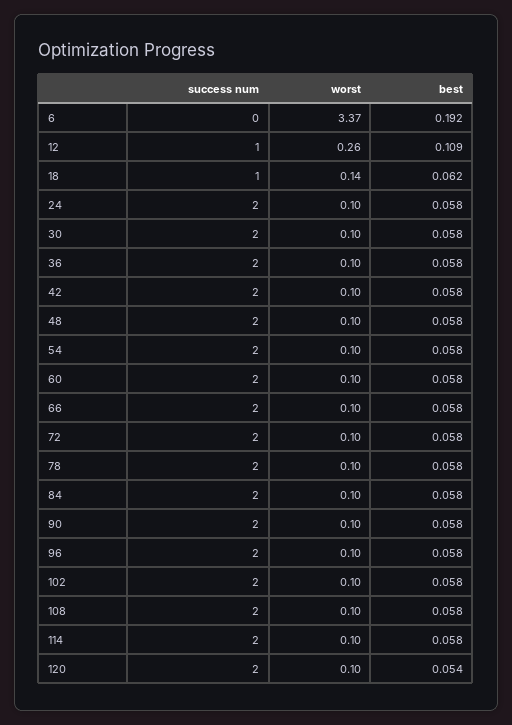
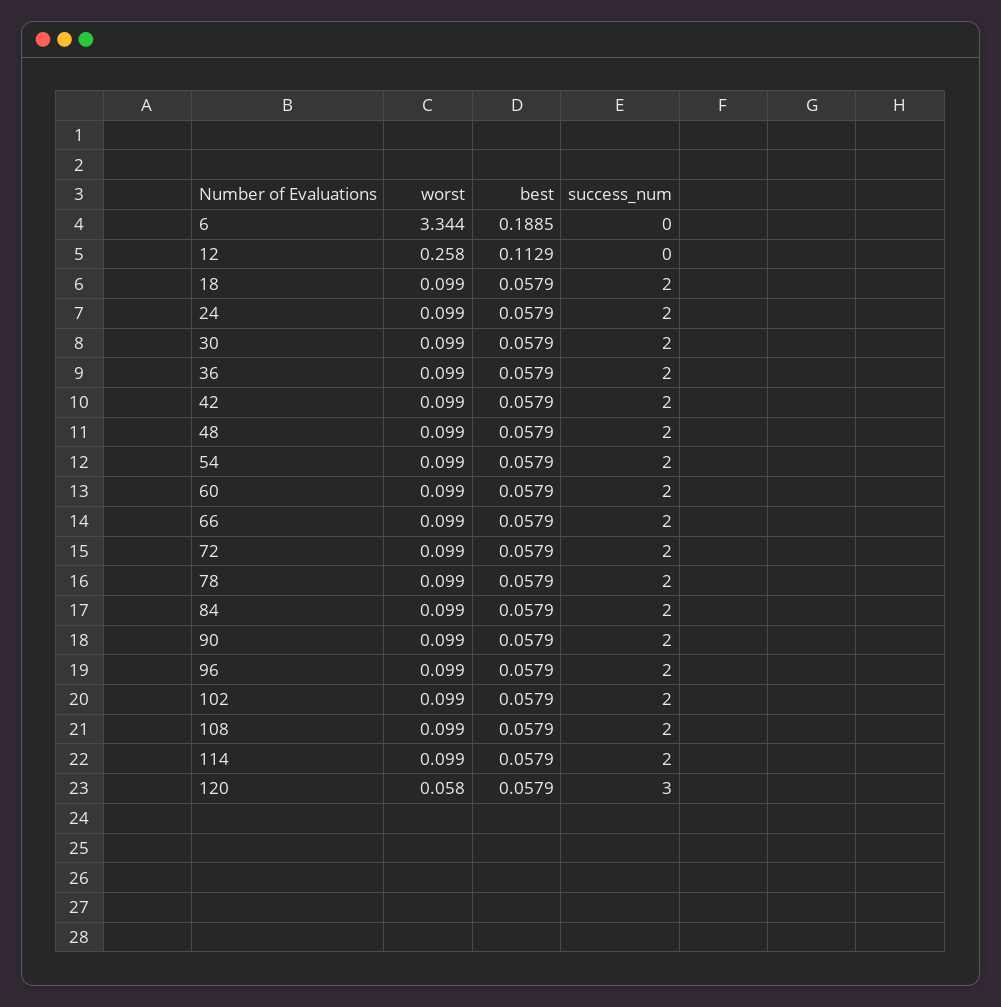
worst, 6: 3.37 -> 3.344
best, 6: 0.192 -> 0.1885
success num, 12: 1 -> 0
best, 12: 0.109 -> 0.1129
success num, 18: 1 -> 2
worst, 18: 0.14 -> 0.099
best, 18: 0.062 -> 0.0579
success num, 120: 2 -> 3
worst, 120: 0.1 -> 0.058
best, 120: 0.054 -> 0.0579

